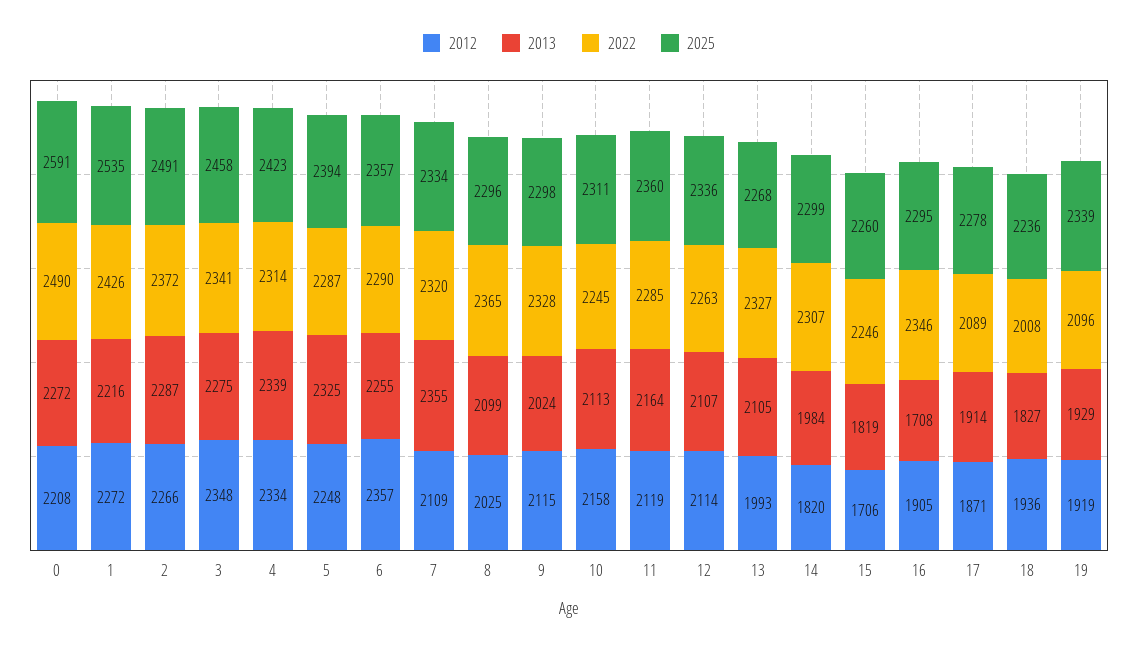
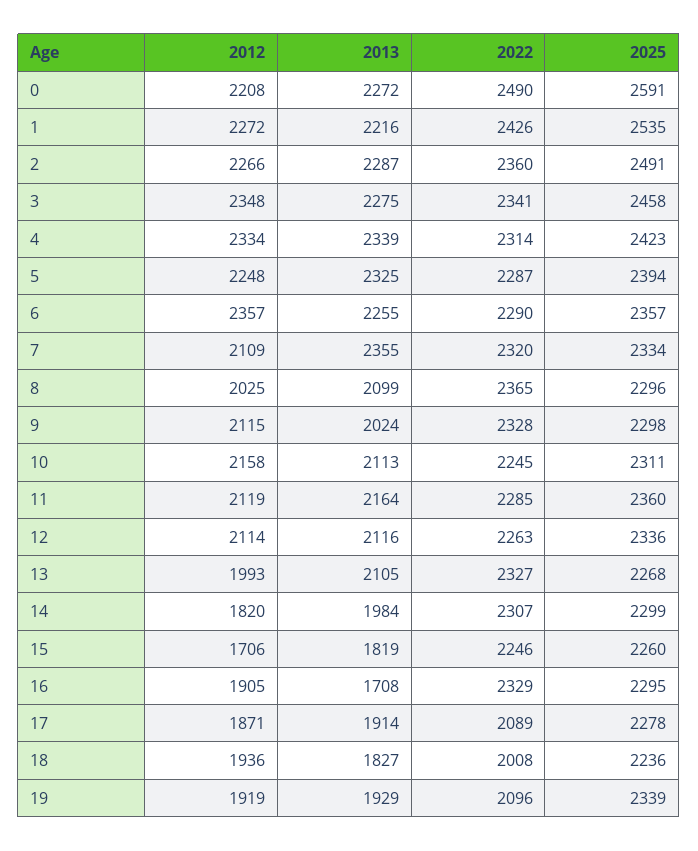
2022, 2: 2372 -> 2360
2013, 12: 2107 -> 2116
2022, 16: 2346 -> 2329

